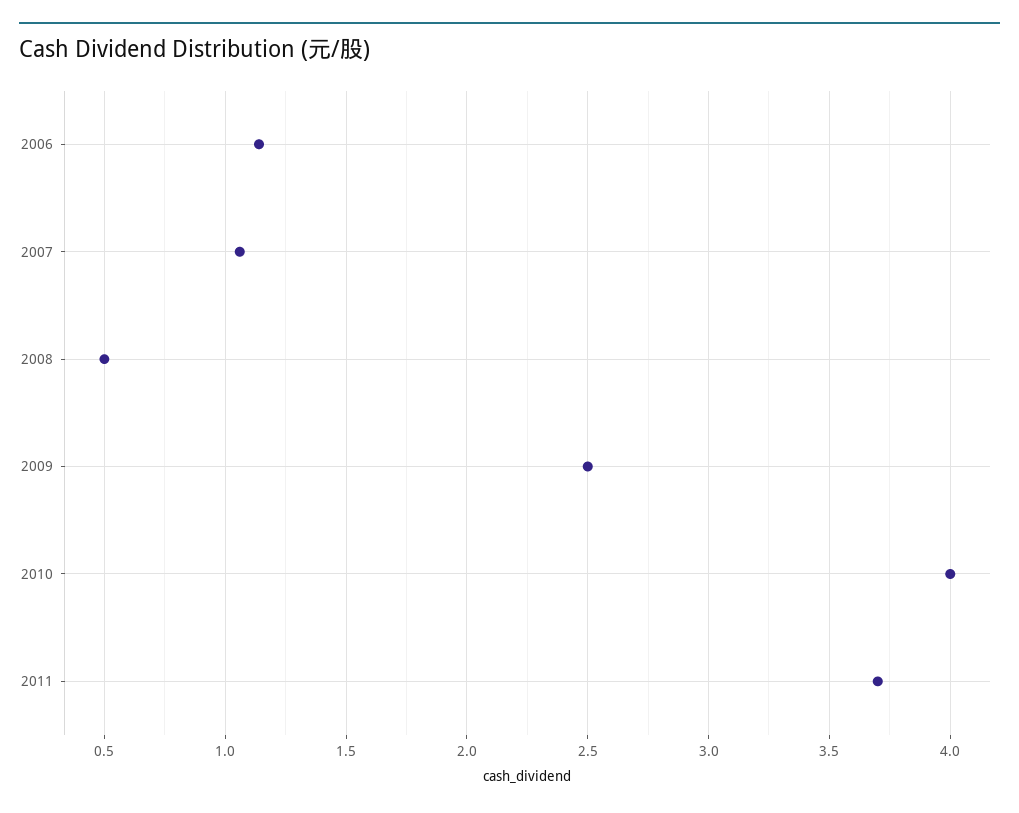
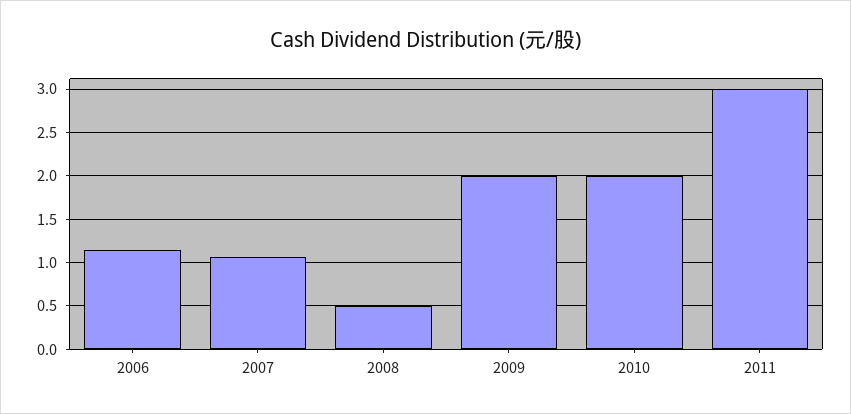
2009: 2.5 -> 2
2010: 4 -> 2
2011: 3.7 -> 3

